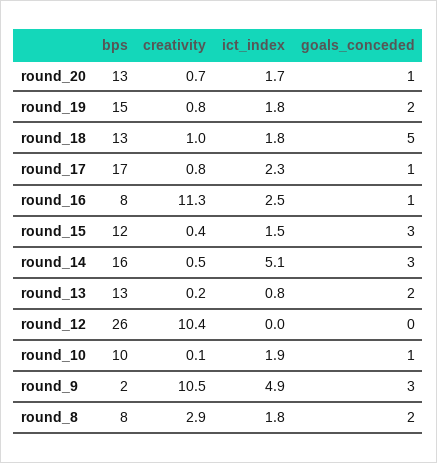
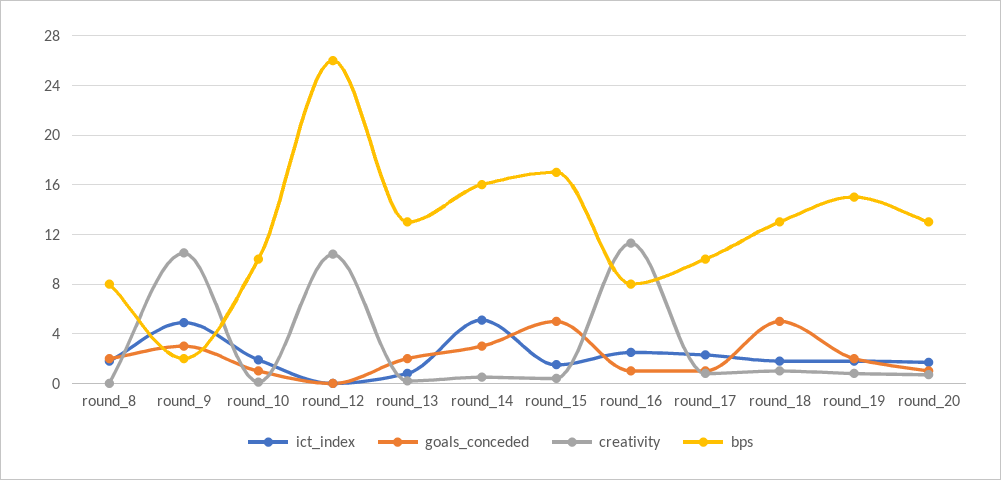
bps, round_17: 17 -> 10
bps, round_15: 12 -> 17
goals_conceded, round_15: 3 -> 5
creativity, round_8: 2.9 -> 0

